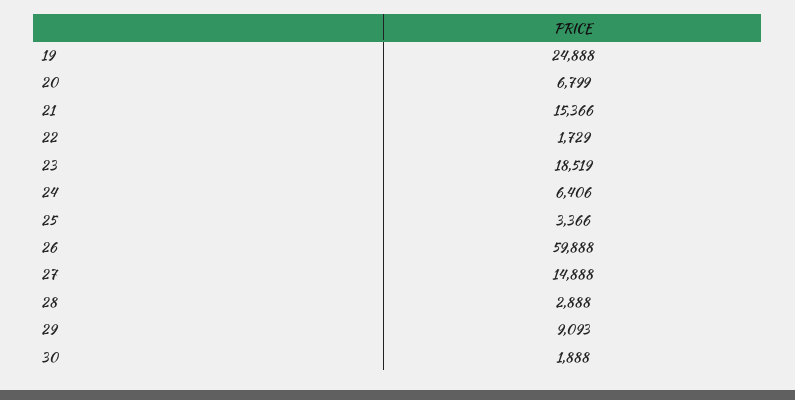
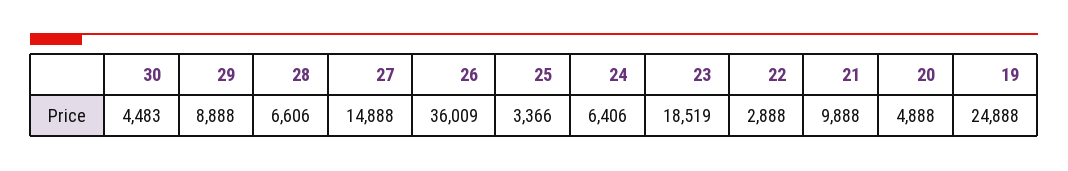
20: 6799 -> 4888
21: 15366 -> 9888
22: 1729 -> 2888
26: 59888 -> 36009
28: 2888 -> 6606
29: 9093 -> 8888
30: 1888 -> 4483

